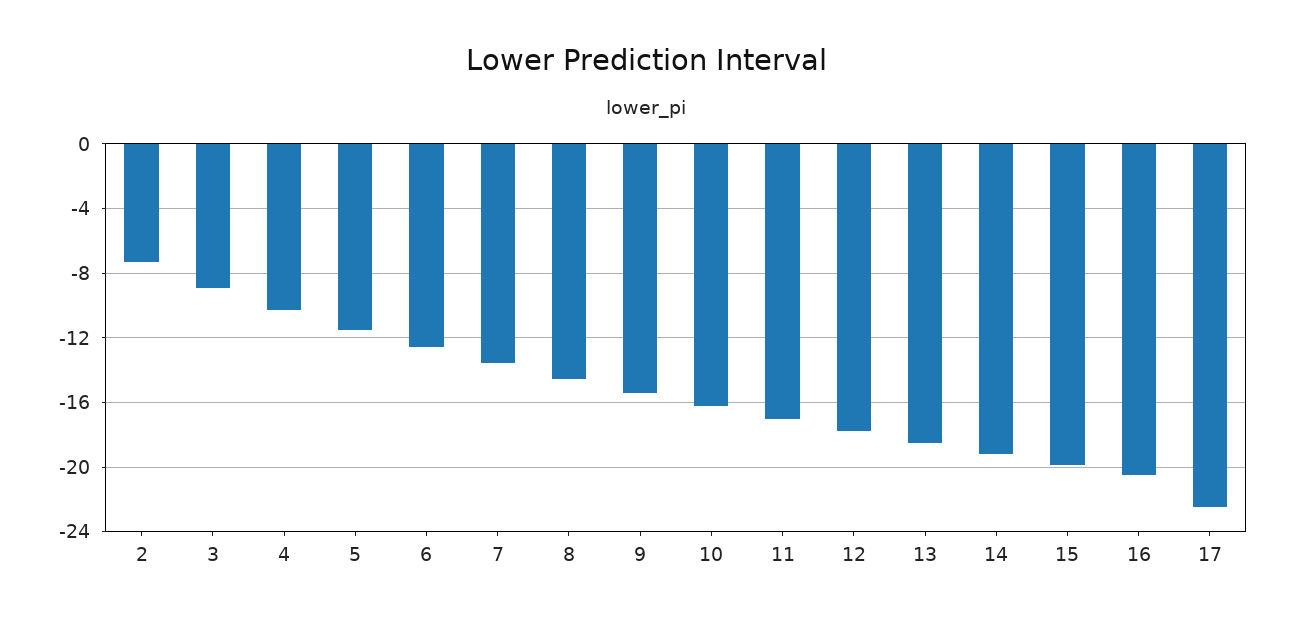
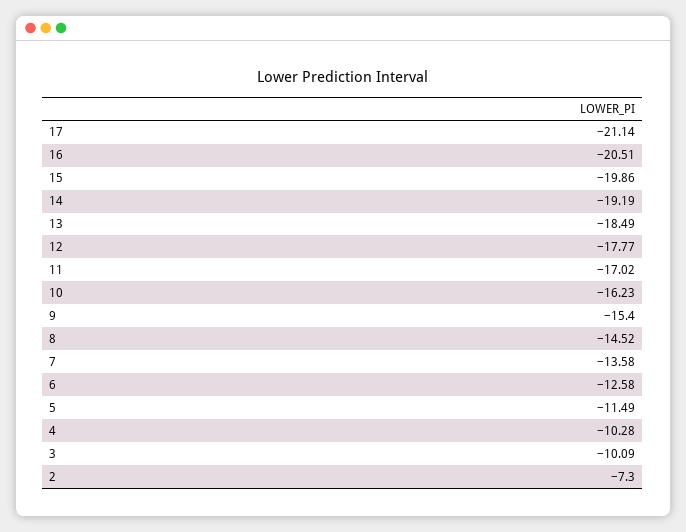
3: -9 -> -10.09
17: -22.5 -> -21.14

